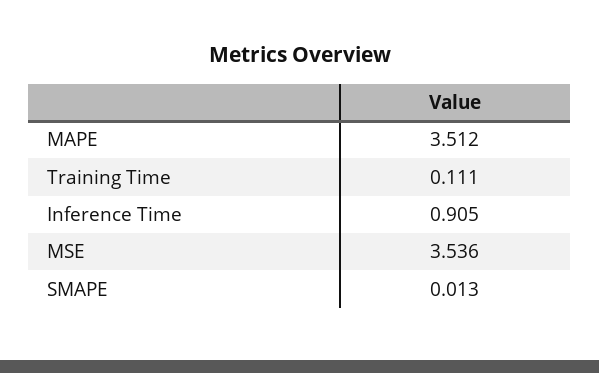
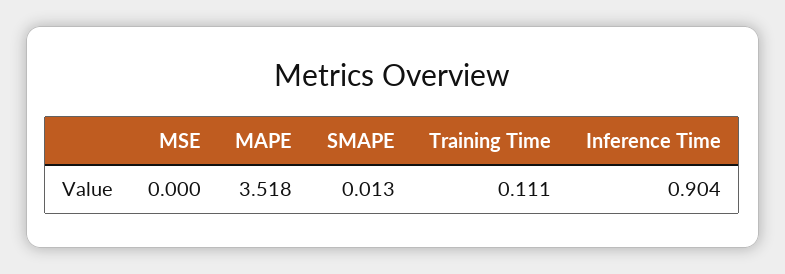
MAPE: 3.512 -> 3.518
Inference Time: 0.905 -> 0.904
MSE: 3.536 -> 0

